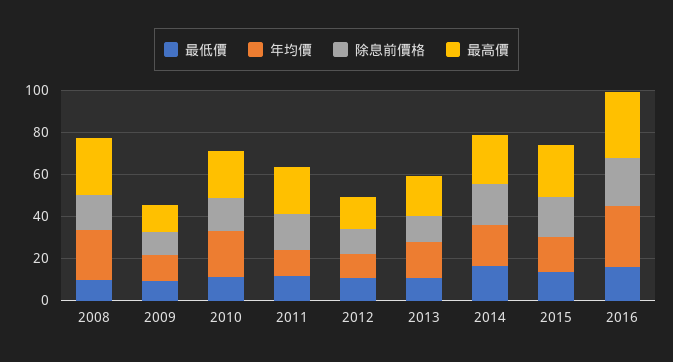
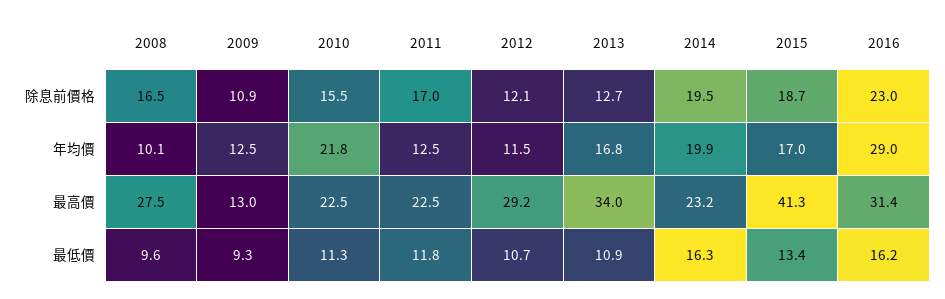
年均價, 2008: 25 -> 10.1
最高價, 2012: 15 -> 29.2
最高價, 2013: 20 -> 34
最高價, 2015: 25 -> 41.3

